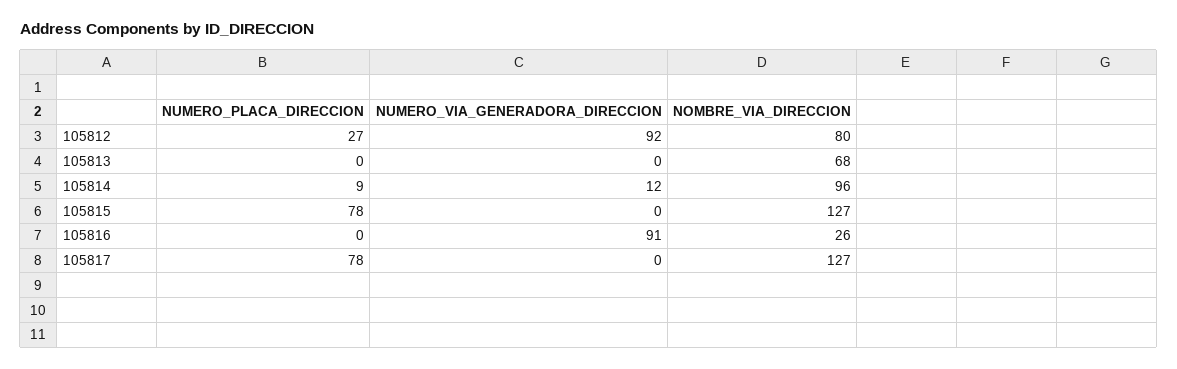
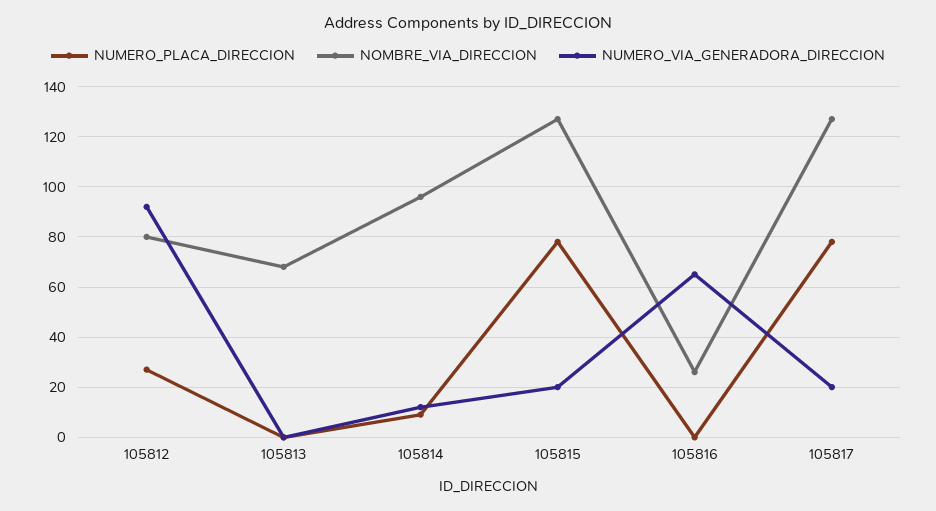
NUMERO_VIA_GENERADORA_DIRECCION, 105815: 0 -> 20
NUMERO_VIA_GENERADORA_DIRECCION, 105816: 91 -> 65
NUMERO_VIA_GENERADORA_DIRECCION, 105817: 0 -> 20

